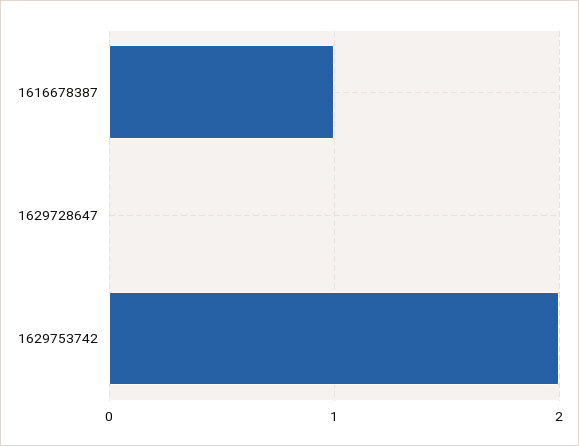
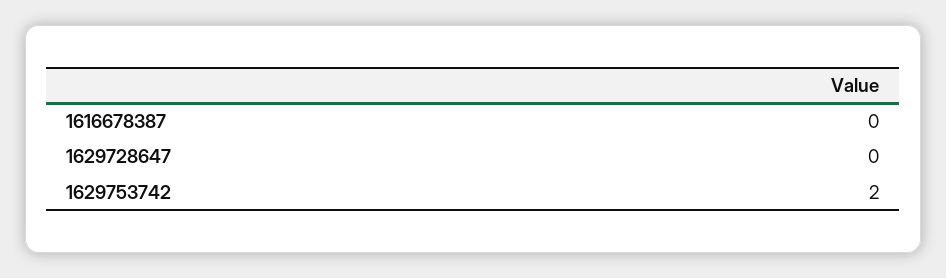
1616678387: 1 -> 0

